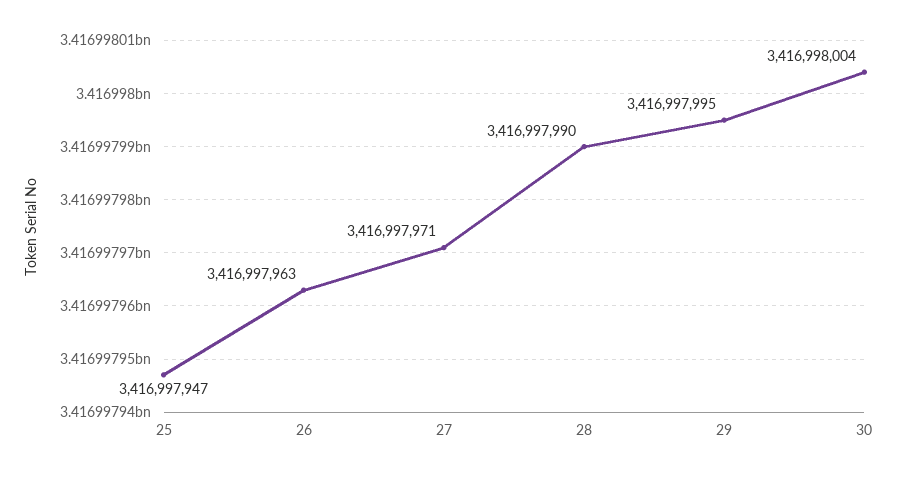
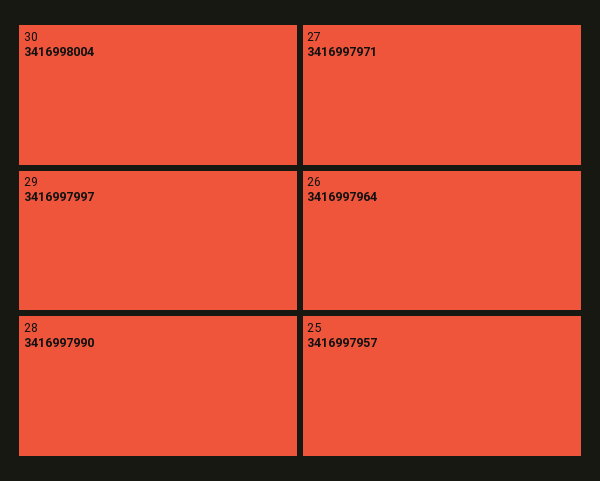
25: 3416997947 -> 3416997957
26: 3416997963 -> 3416997964
29: 3416997995 -> 3416997997

